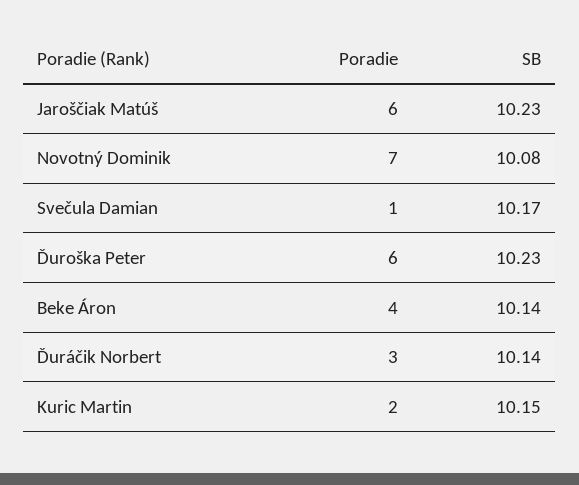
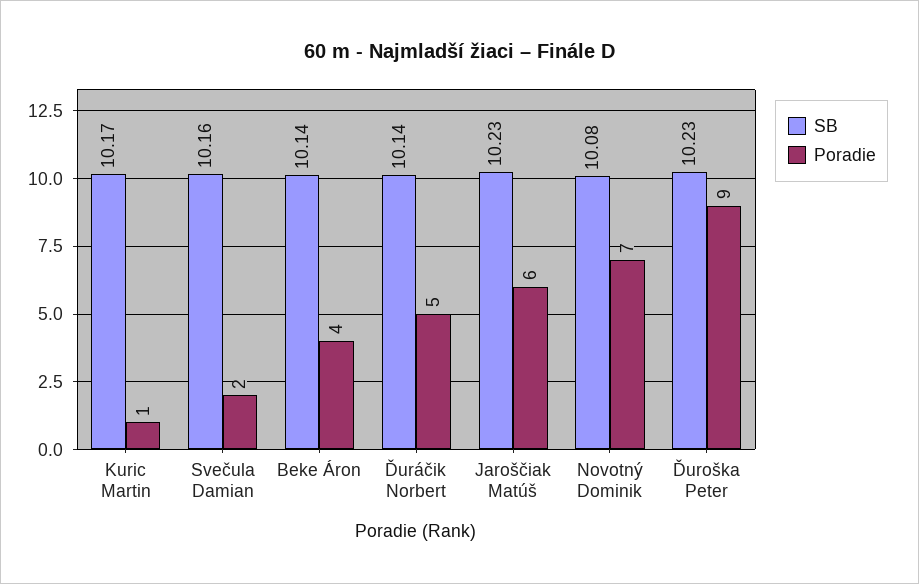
Poradie, Svečula Damian: 1 -> 2
SB, Svečula Damian: 10.17 -> 10.16
Poradie, Ďuroška Peter: 6 -> 9
Poradie, Ďuráčik Norbert: 3 -> 5
Poradie, Kuric Martin: 2 -> 1
SB, Kuric Martin: 10.15 -> 10.17

